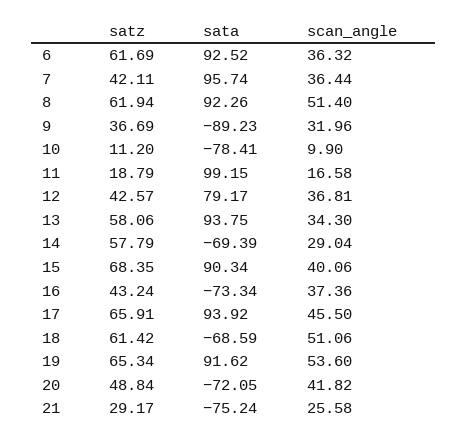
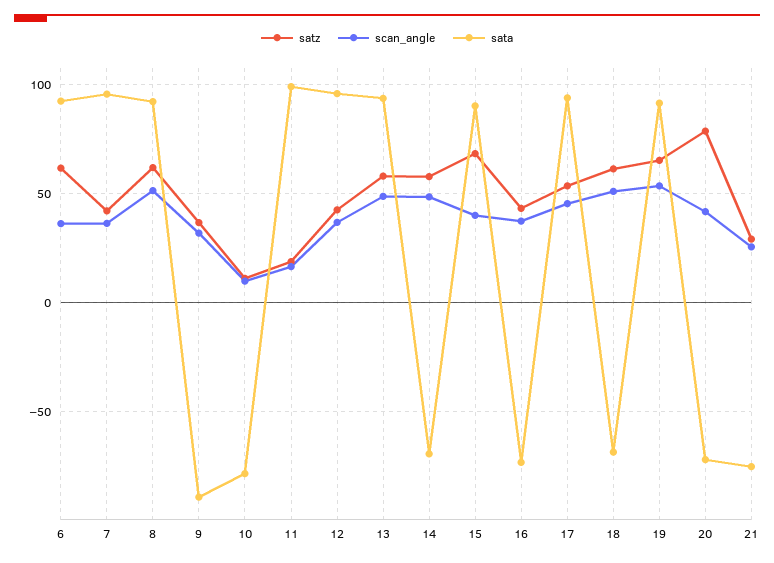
sata, 12: 79.17 -> 95
scan_angle, 13: 34.3 -> 50
scan_angle, 14: 29.04 -> 50
satz, 17: 65.91 -> 55
satz, 20: 48.84 -> 80

